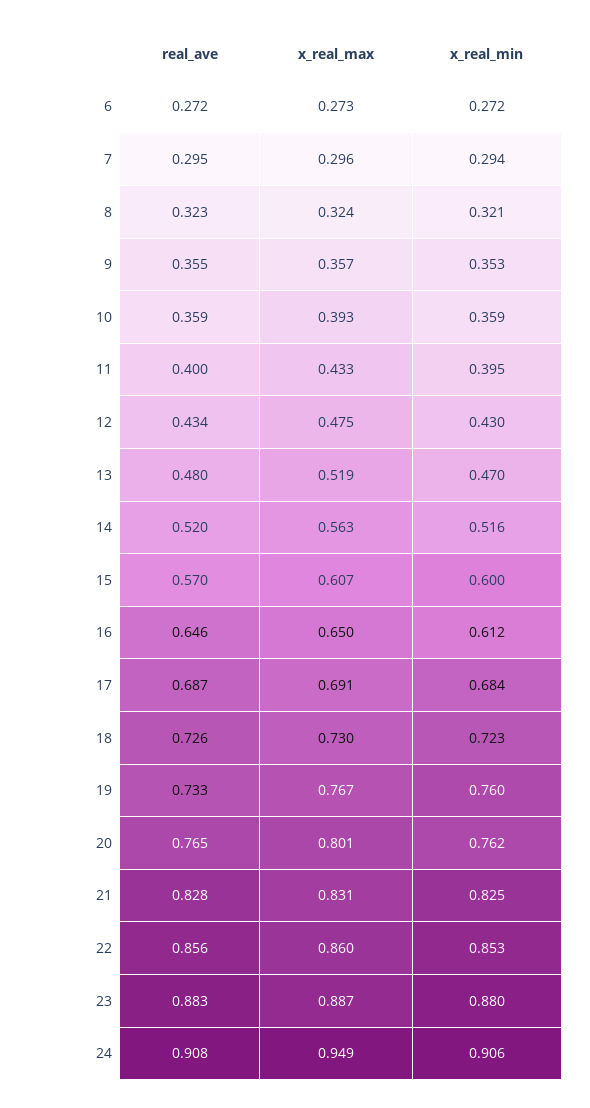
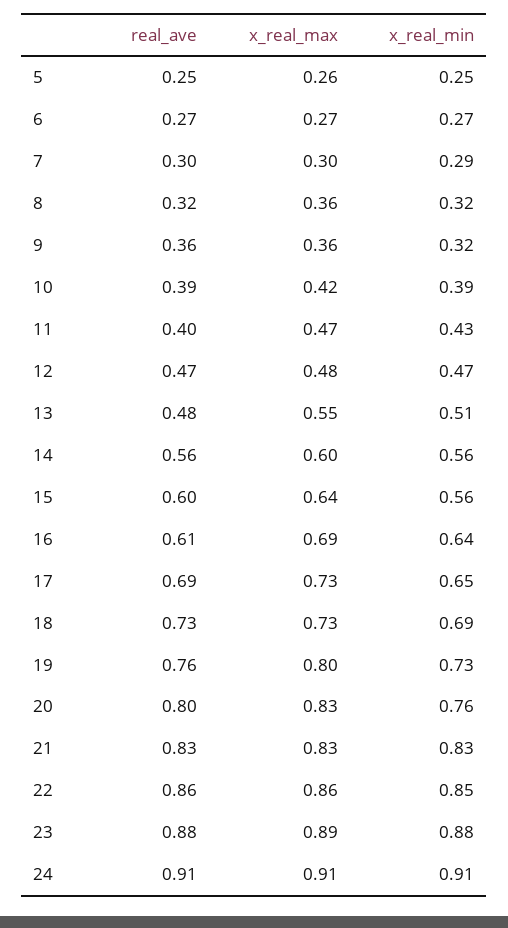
x_real_max, 8: 0.324 -> 0.36
x_real_min, 9: 0.353 -> 0.32
real_ave, 10: 0.359 -> 0.39
x_real_max, 10: 0.393 -> 0.42
x_real_min, 10: 0.359 -> 0.39
x_real_max, 11: 0.433 -> 0.47
x_real_min, 11: 0.395 -> 0.43
real_ave, 12: 0.434 -> 0.47
x_real_min, 12: 0.43 -> 0.47
x_real_max, 13: 0.519 -> 0.55
x_real_min, 13: 0.47 -> 0.51
real_ave, 14: 0.52 -> 0.56
x_real_max, 14: 0.563 -> 0.6
x_real_min, 14: 0.516 -> 0.56
real_ave, 15: 0.57 -> 0.6
x_real_max, 15: 0.607 -> 0.64
x_real_min, 15: 0.6 -> 0.56
real_ave, 16: 0.646 -> 0.61
x_real_max, 16: 0.65 -> 0.69
x_real_min, 16: 0.612 -> 0.64
x_real_max, 17: 0.691 -> 0.73
x_real_min, 17: 0.684 -> 0.65
x_real_min, 18: 0.723 -> 0.69
real_ave, 19: 0.733 -> 0.76
x_real_max, 19: 0.767 -> 0.8
x_real_min, 19: 0.76 -> 0.73
real_ave, 20: 0.765 -> 0.8
x_real_max, 20: 0.801 -> 0.83
x_real_max, 24: 0.949 -> 0.91
real_ave, 5: none -> 0.25
x_real_max, 5: none -> 0.26
x_real_min, 5: none -> 0.25

